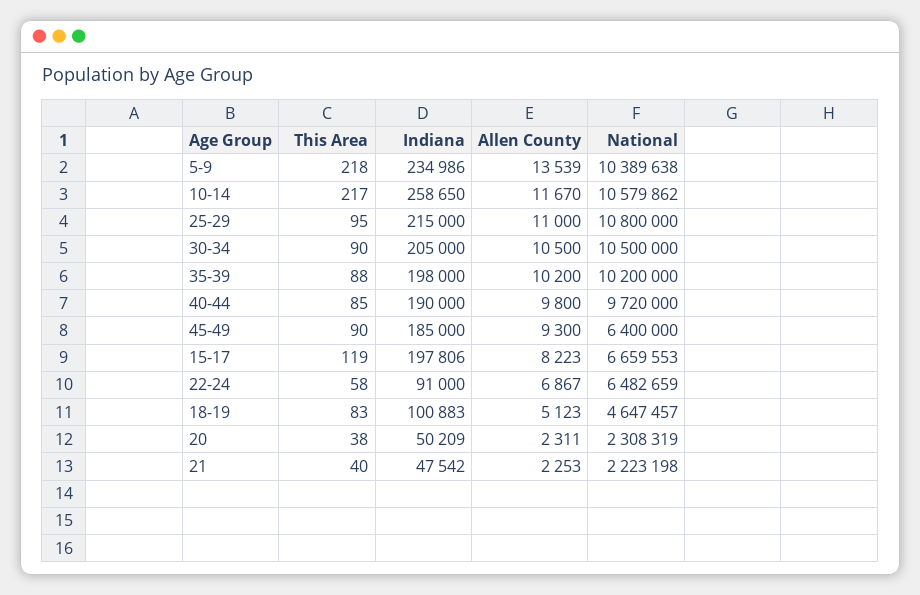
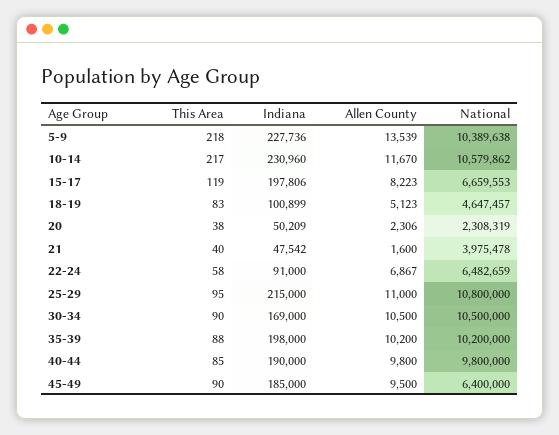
Indiana, 5-9: 234986 -> 227736
Indiana, 10-14: 258650 -> 230960
Indiana, 30-34: 205000 -> 169000
National, 40-44: 9720000 -> 9800000
Allen County, 45-49: 9300 -> 9500
Indiana, 18-19: 100883 -> 100899
Allen County, 20: 2311 -> 2306
Allen County, 21: 2253 -> 1600
National, 21: 2223198 -> 3975478

